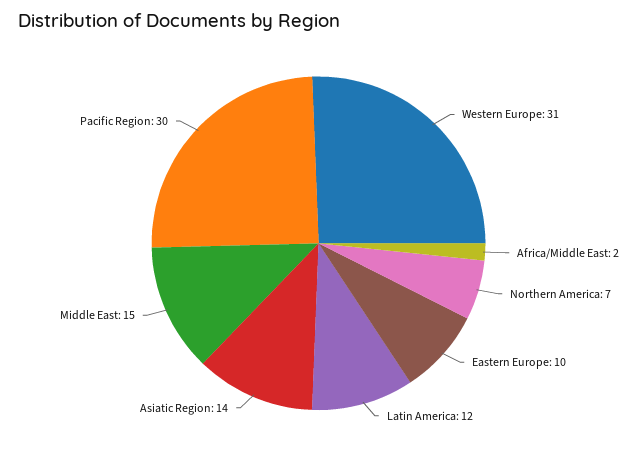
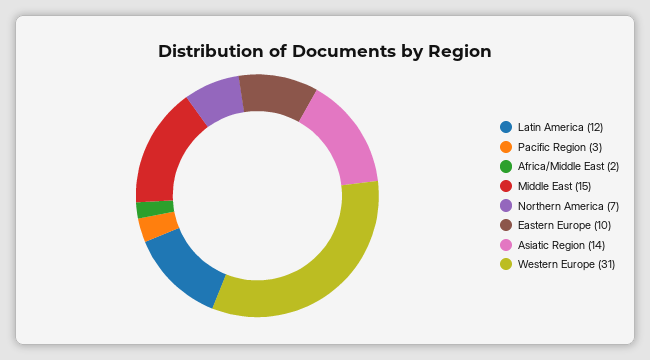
Pacific Region: 30 -> 3

